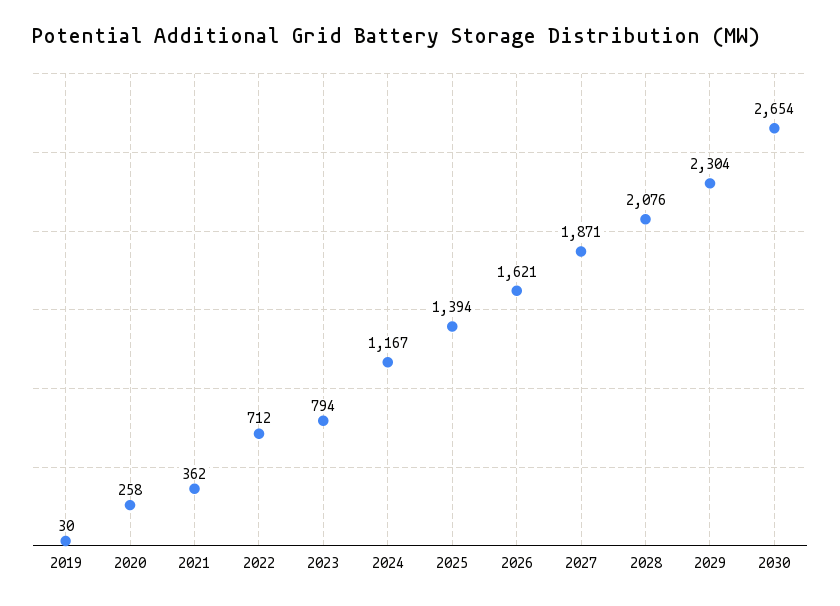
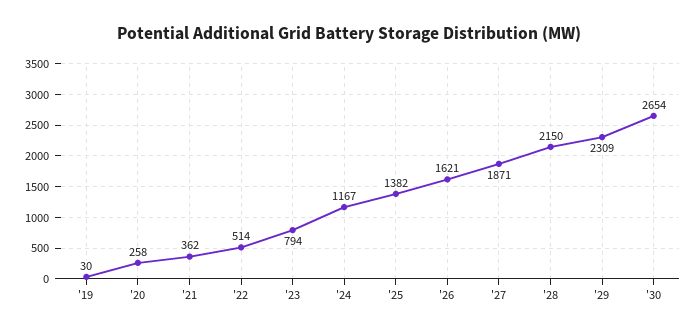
2022: 712 -> 514
2025: 1394 -> 1382
2028: 2076 -> 2150
2029: 2304 -> 2309

